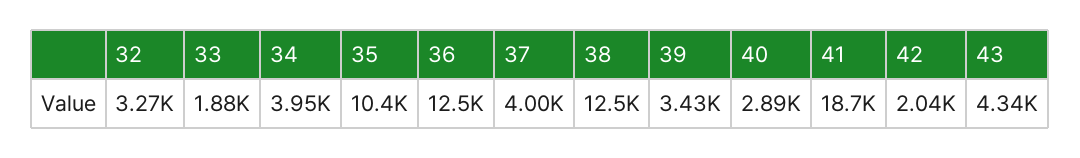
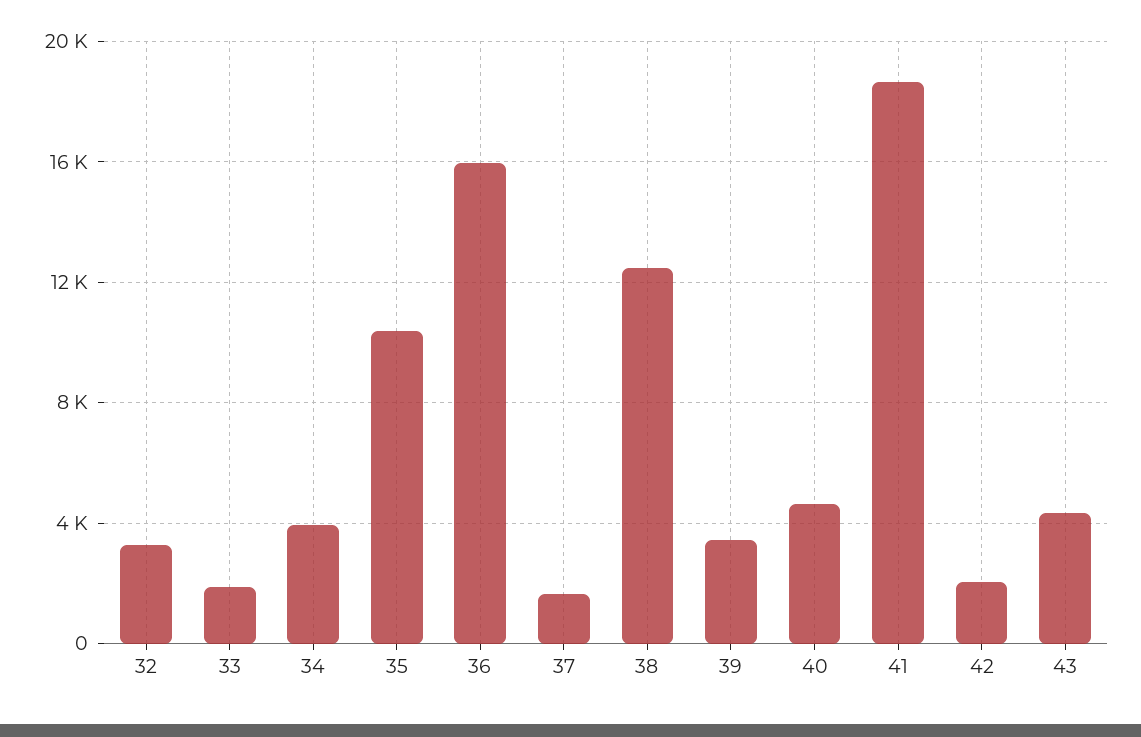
36: 12500 -> 16000
37: 4000 -> 1500
40: 2890 -> 4500

